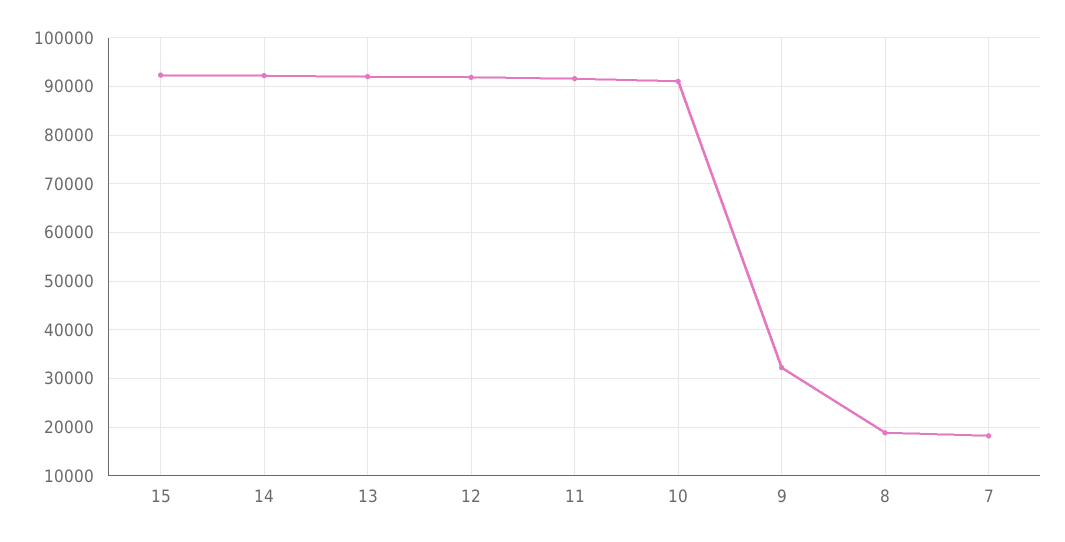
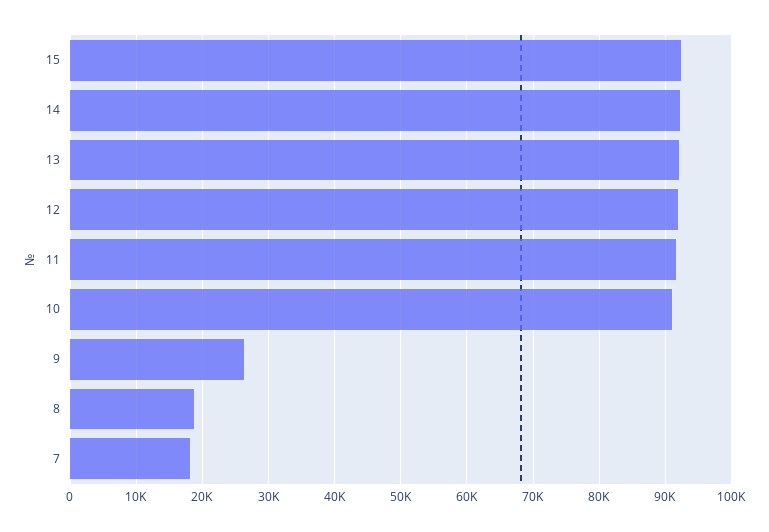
9: 32000 -> 26000

